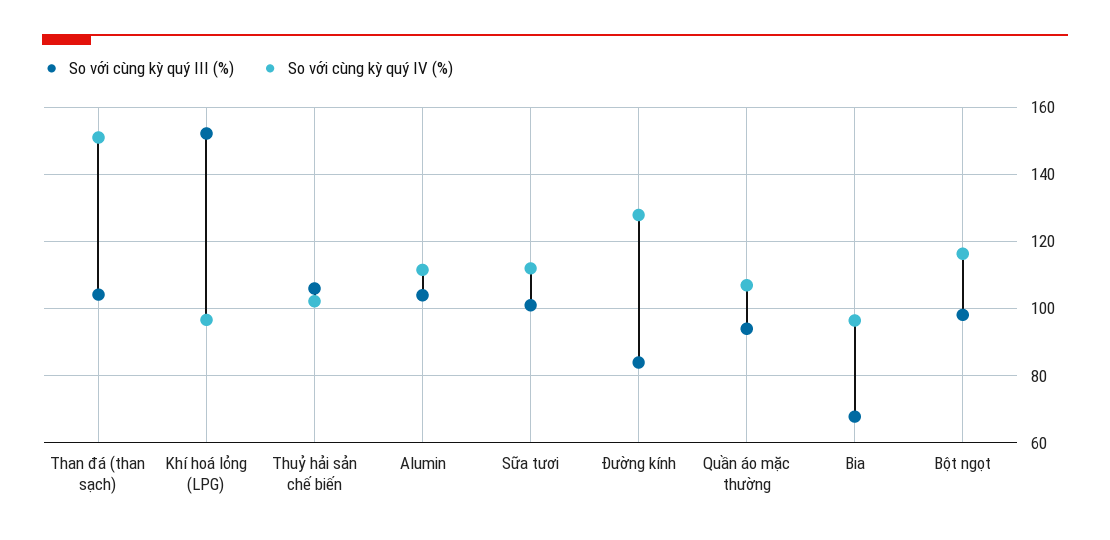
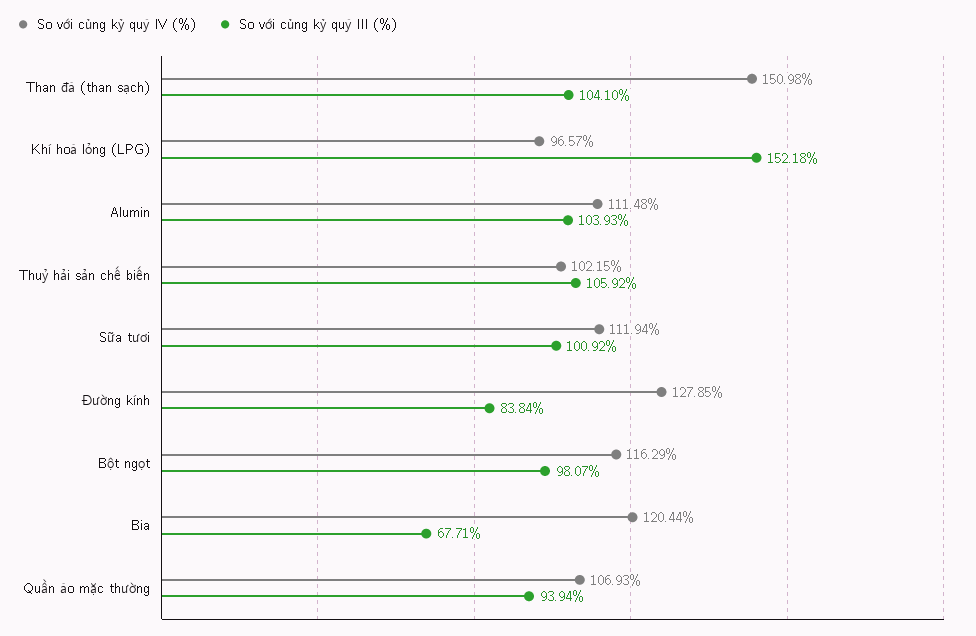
So với cùng kỳ quý IV (%), Bia: 96 -> 120.44

